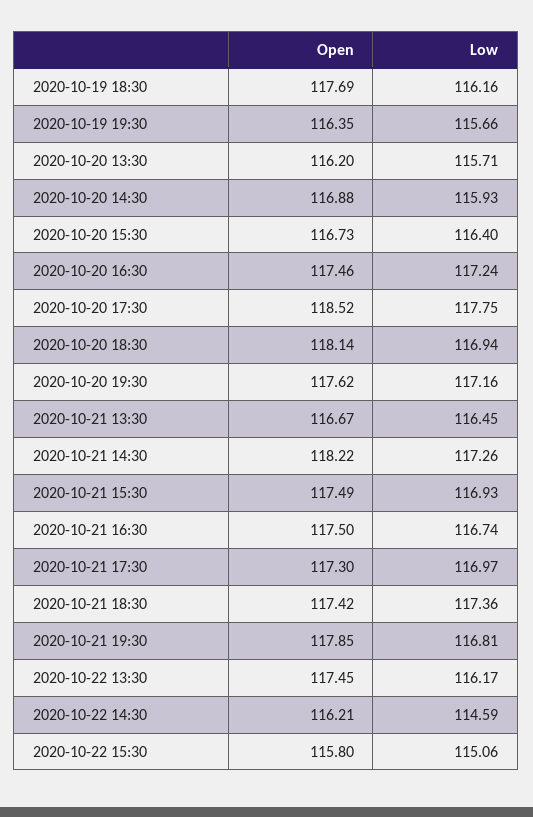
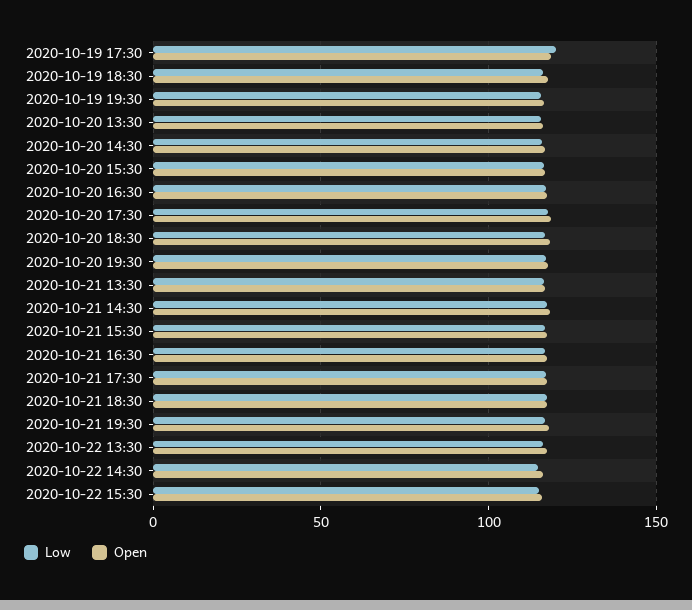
Low, 2020-10-19 17:30: none -> 120
Open, 2020-10-19 17:30: none -> 120

